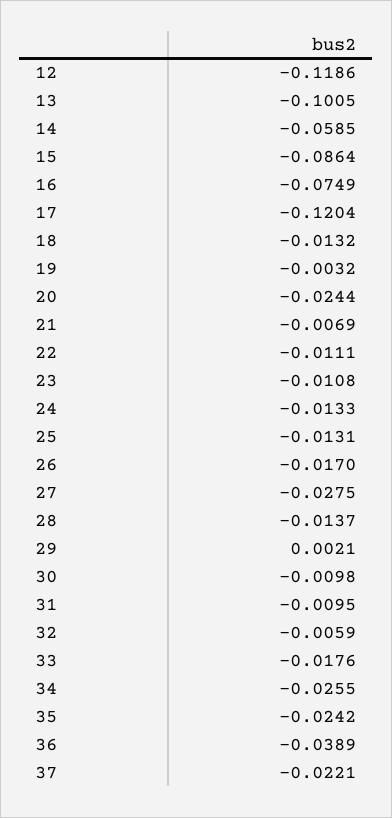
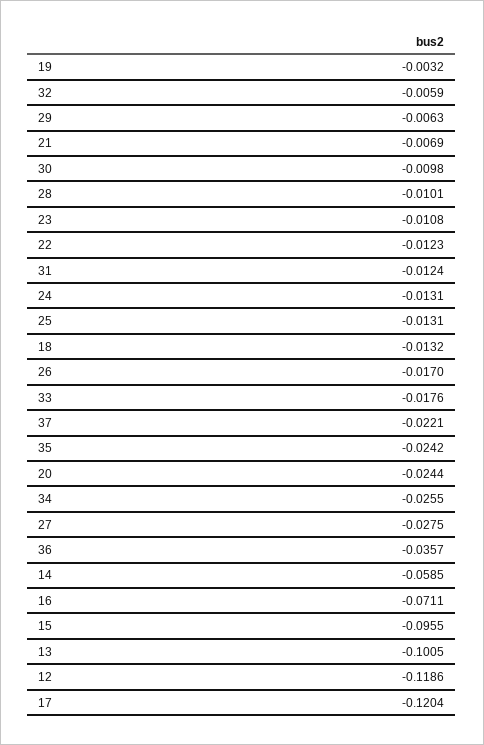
15: -0.0864 -> -0.0955
16: -0.0749 -> -0.0711
22: -0.0111 -> -0.0123
24: -0.0133 -> -0.0131
28: -0.0137 -> -0.0101
29: 0.0021 -> -0.0063
31: -0.0095 -> -0.0124
36: -0.0389 -> -0.0357

